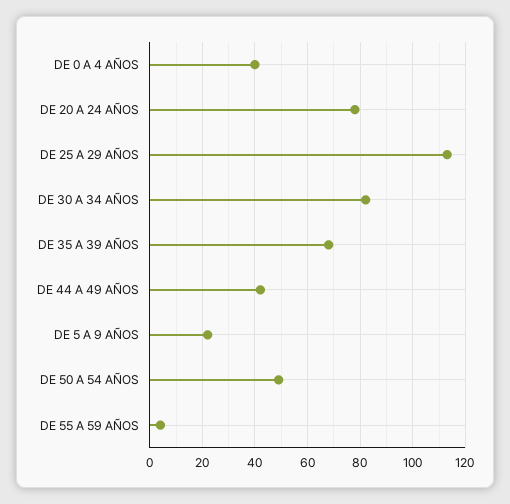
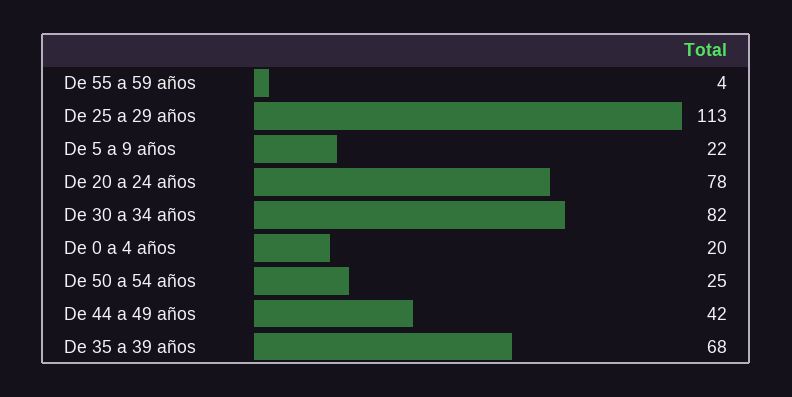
DE 0 A 4 AÑOS: 40 -> 20
DE 50 A 54 AÑOS: 50 -> 25

